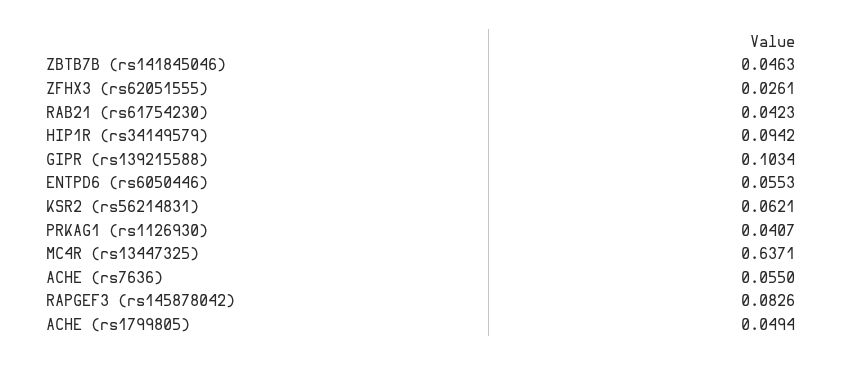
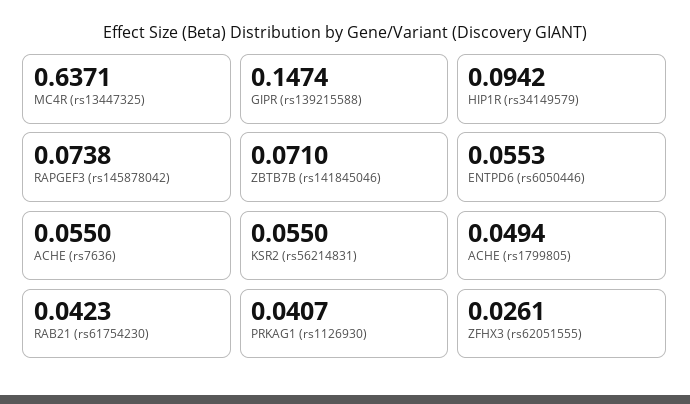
ZBTB7B (rs141845046): 0.0463 -> 0.071
GIPR (rs139215588): 0.1034 -> 0.1474
KSR2 (rs56214831): 0.0621 -> 0.055
RAPGEF3 (rs145878042): 0.0826 -> 0.0738

